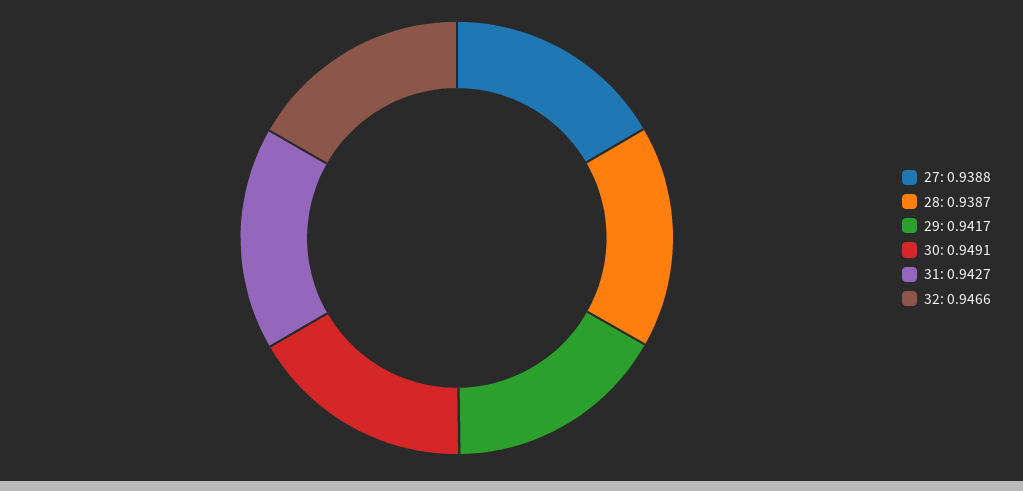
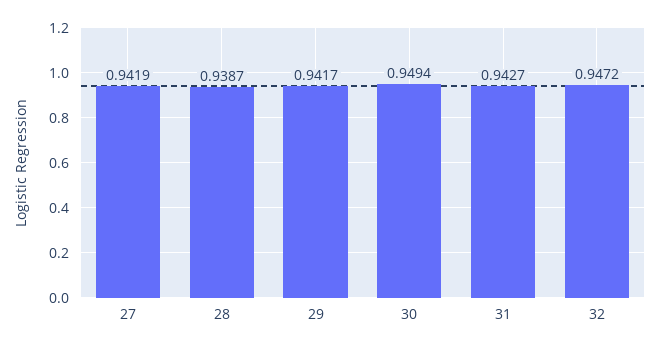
27: 0.9388 -> 0.9419
30: 0.9491 -> 0.9494
32: 0.9466 -> 0.9472

